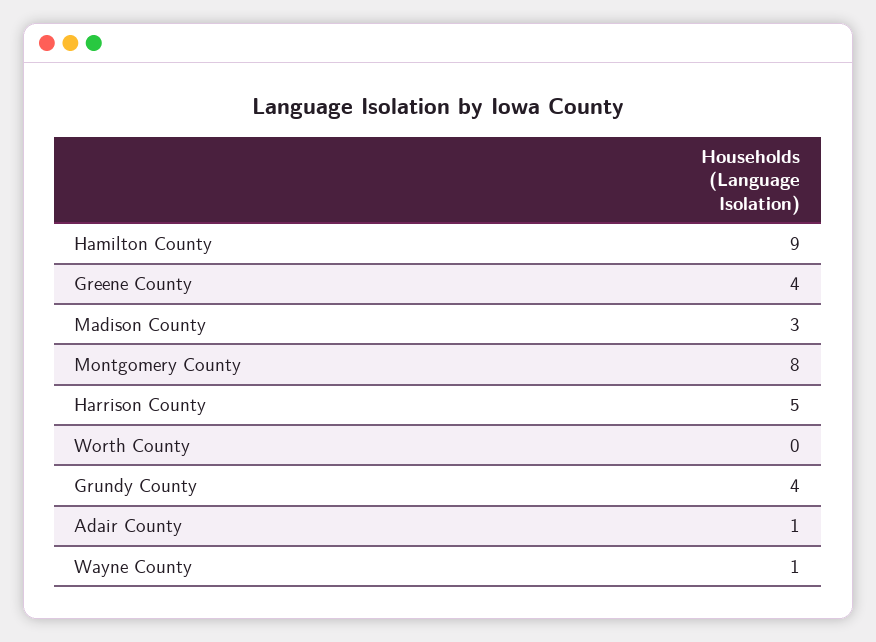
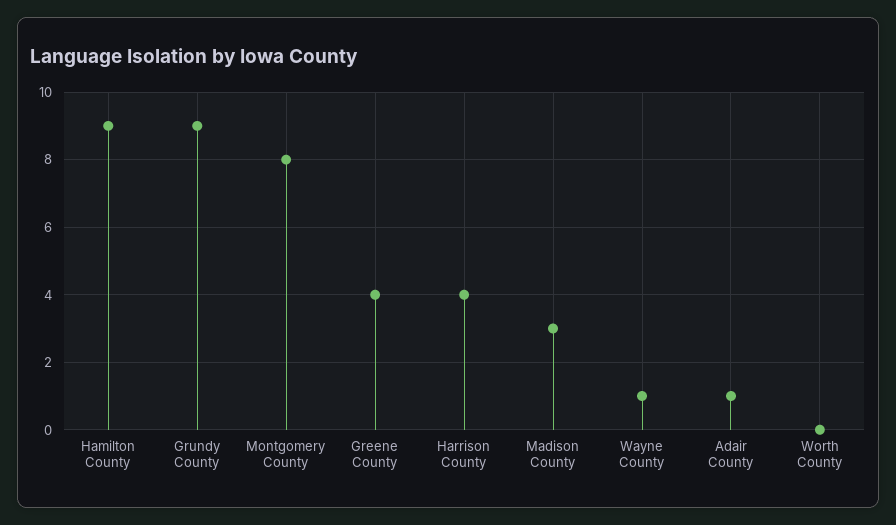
Harrison County: 5 -> 4
Grundy County: 4 -> 9

